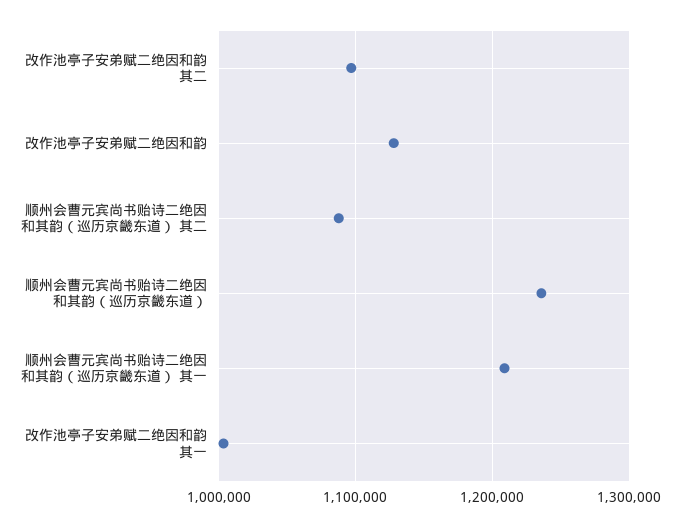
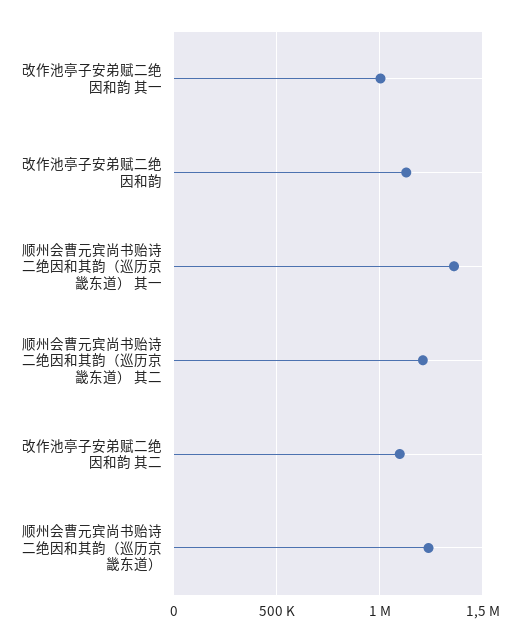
顺州会曹元宾尚书贻诗二绝因和其韵（巡历京畿东道） 其二: 1090000 -> 1200000
顺州会曹元宾尚书贻诗二绝因和其韵（巡历京畿东道） 其一: 1210000 -> 1350000

